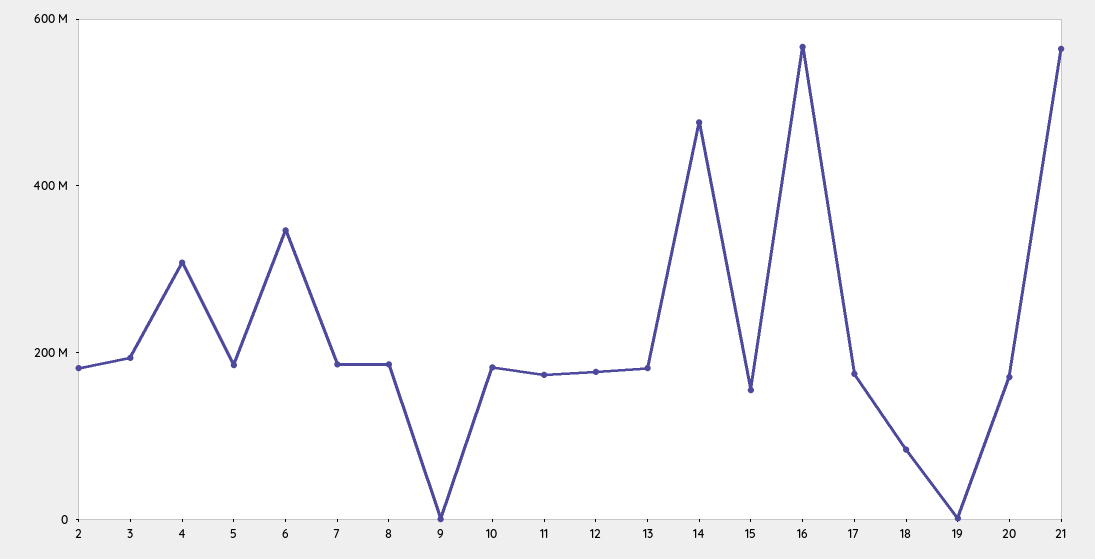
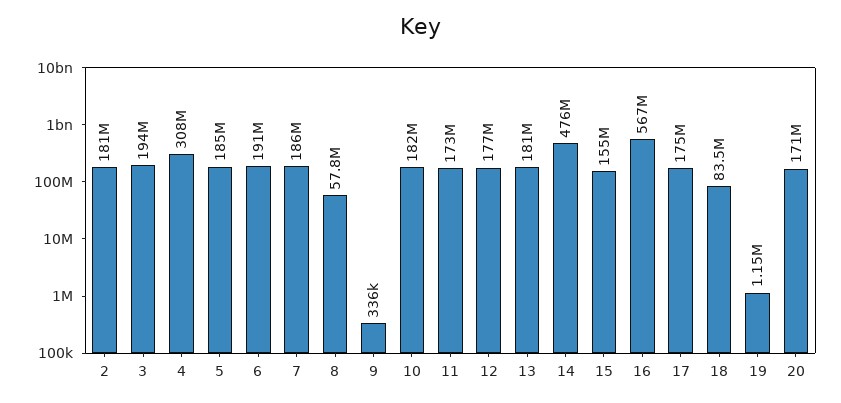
6: 350000000 -> 191000000
8: 200000000 -> 57800000
21: 550000000 -> none

